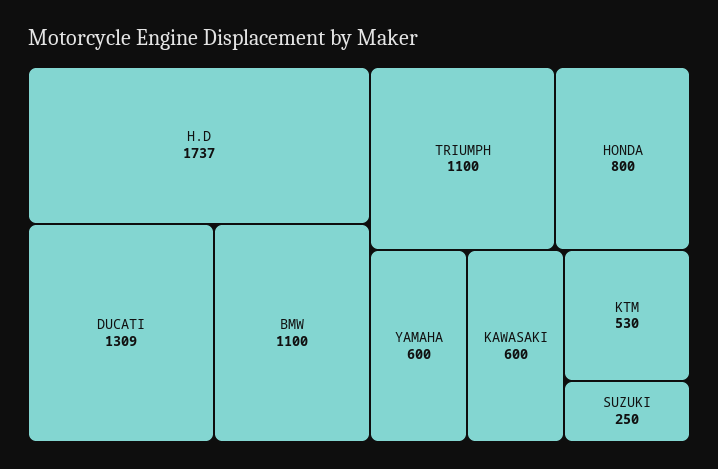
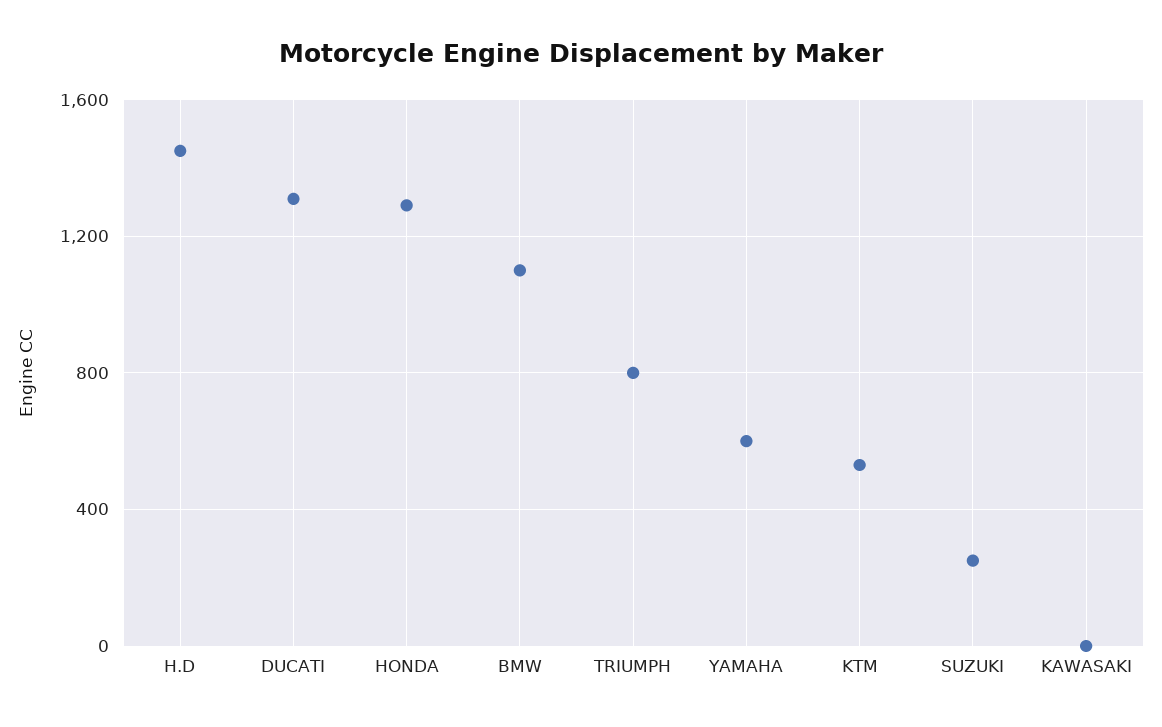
H.D: 1737 -> 1450
TRIUMPH: 1100 -> 800
HONDA: 800 -> 1300
KAWASAKI: 600 -> 0

